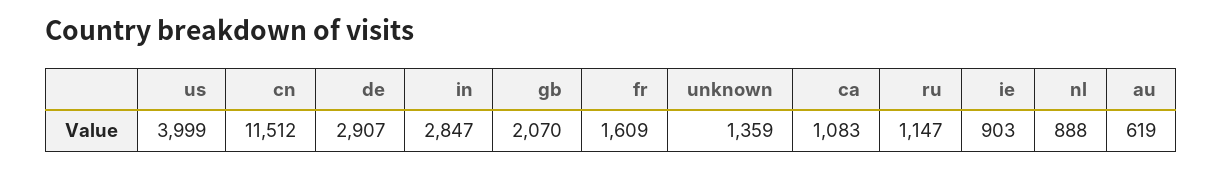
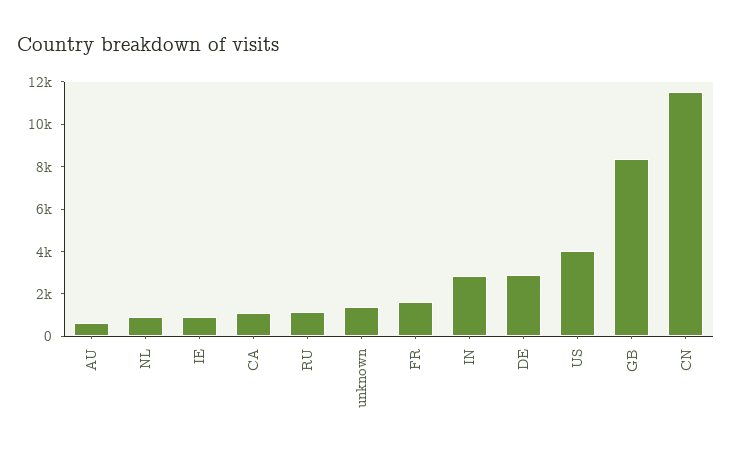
gb: 2070 -> 8500

